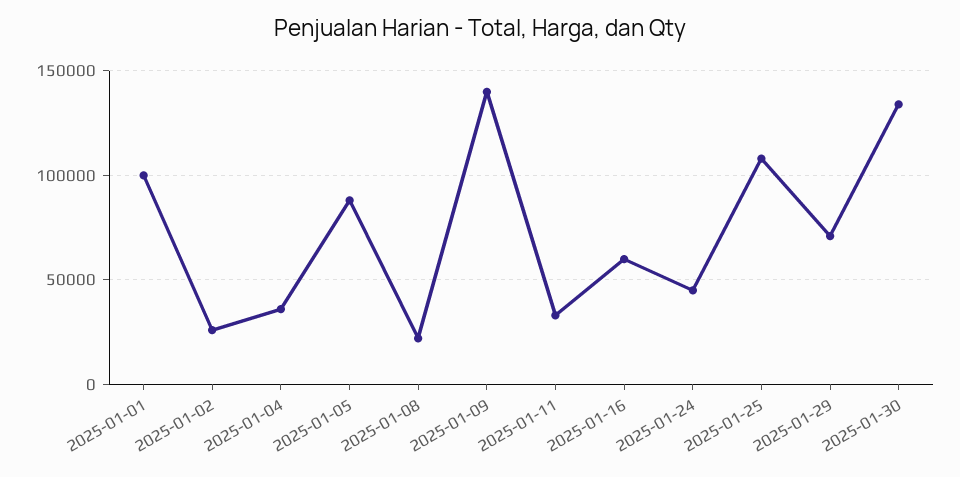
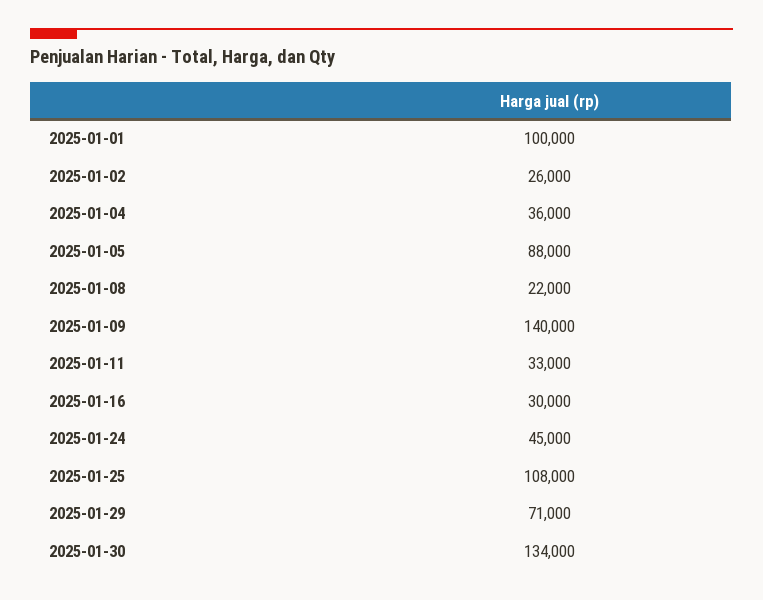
2025-01-16: 60000 -> 30000

